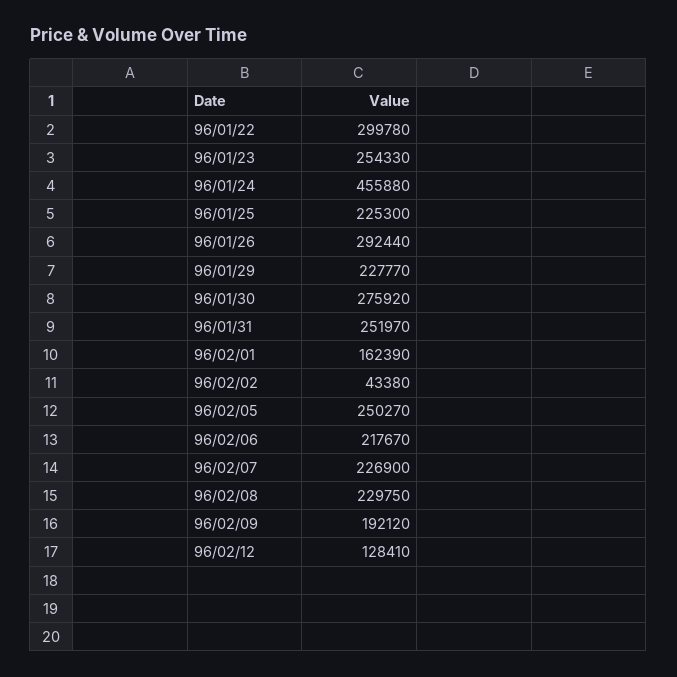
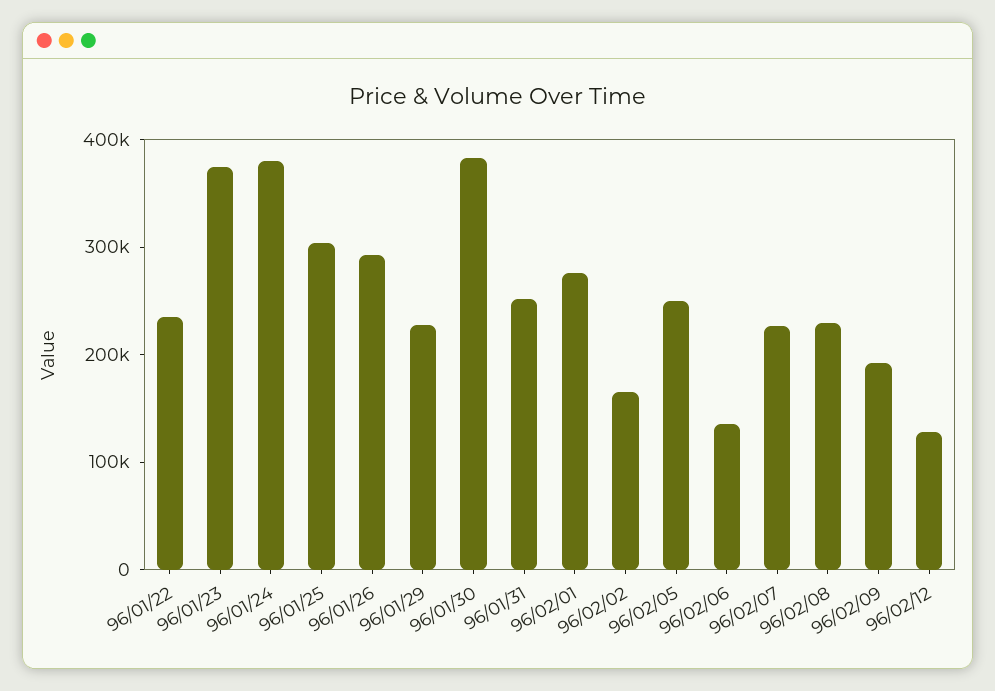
96/01/22: 299780 -> 240000
96/01/23: 254330 -> 380000
96/01/24: 455880 -> 380000
96/01/25: 225300 -> 300000
96/01/30: 275920 -> 380000
96/02/01: 162390 -> 280000
96/02/02: 43380 -> 160000
96/02/06: 217670 -> 140000

